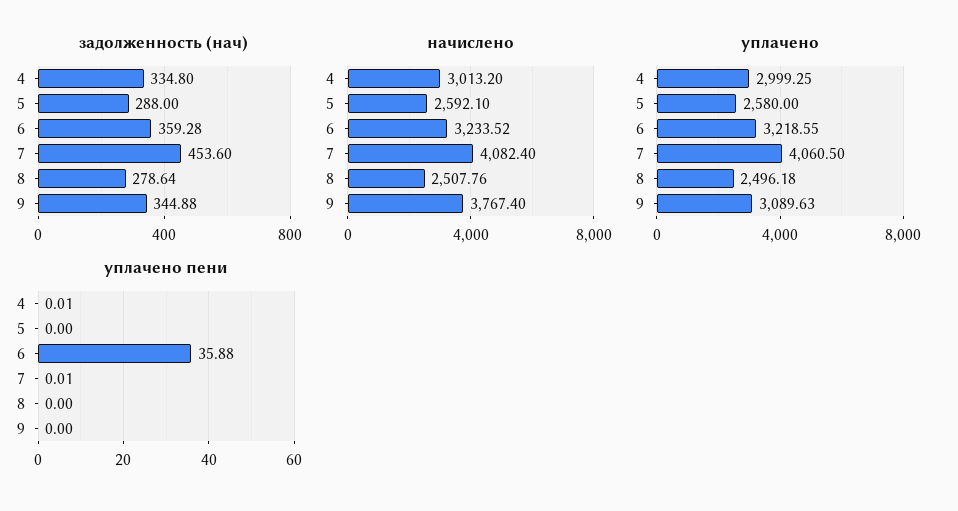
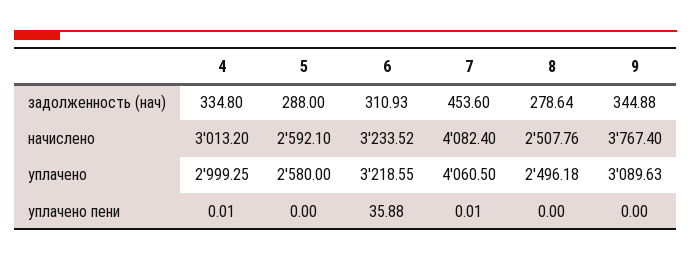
задолженность (нач), 6: 359.28 -> 310.93

